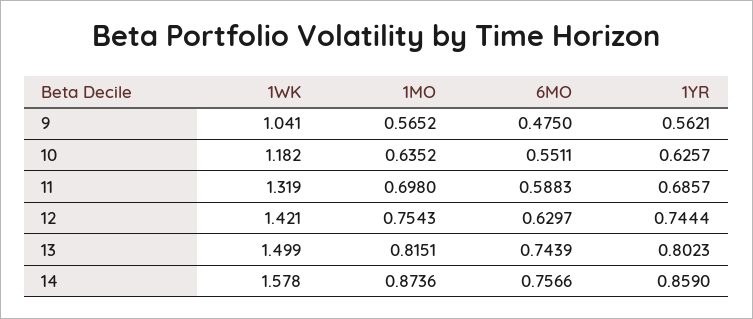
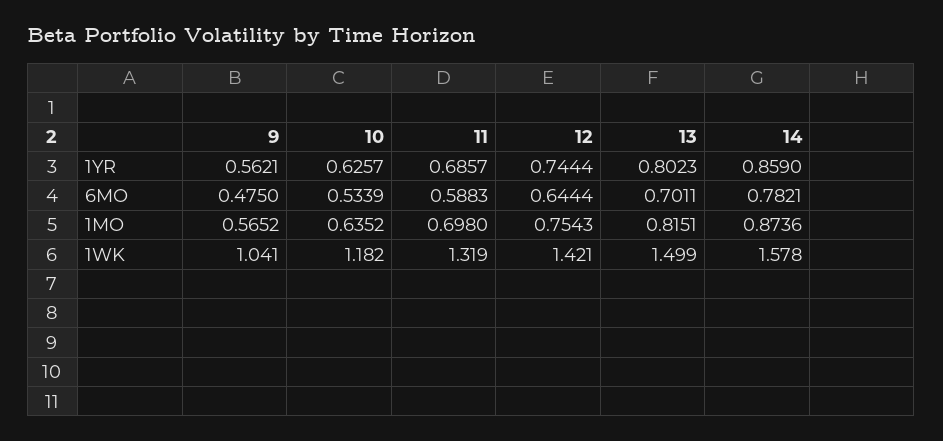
6MO, 10: 0.5511 -> 0.5339
6MO, 12: 0.6297 -> 0.6444
6MO, 13: 0.7439 -> 0.7011
6MO, 14: 0.7566 -> 0.7821

